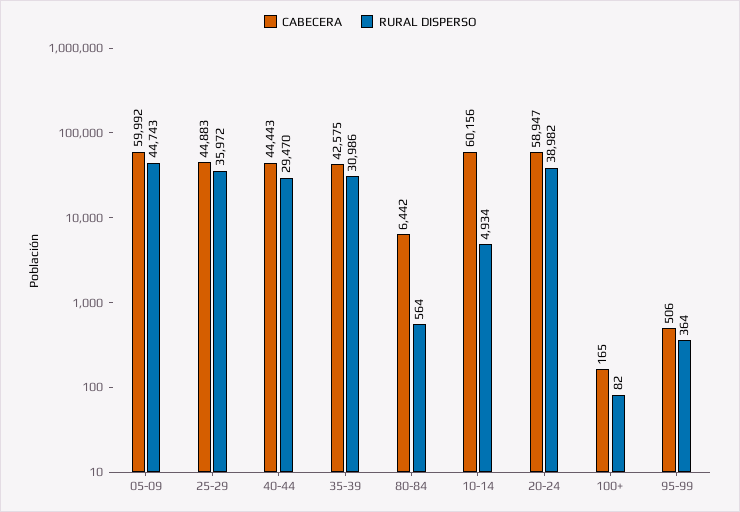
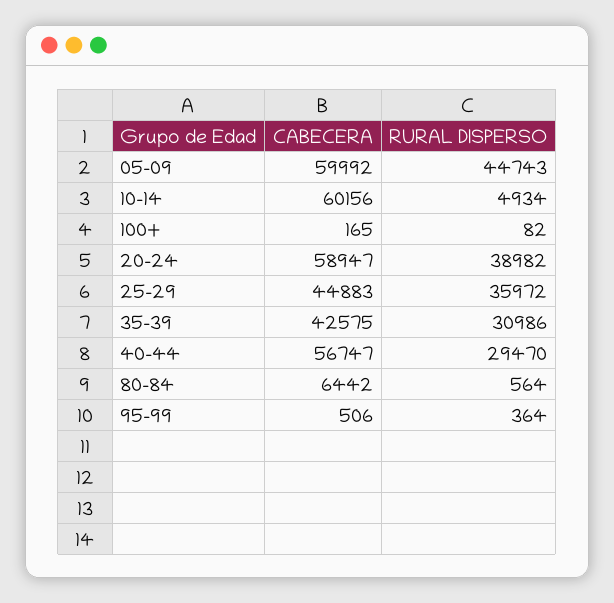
CABECERA, 40-44: 44443 -> 56747

